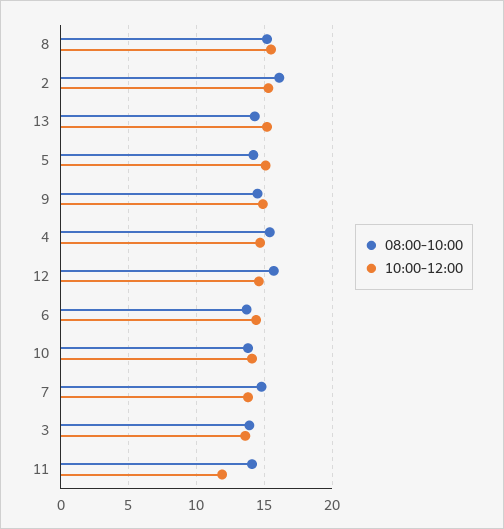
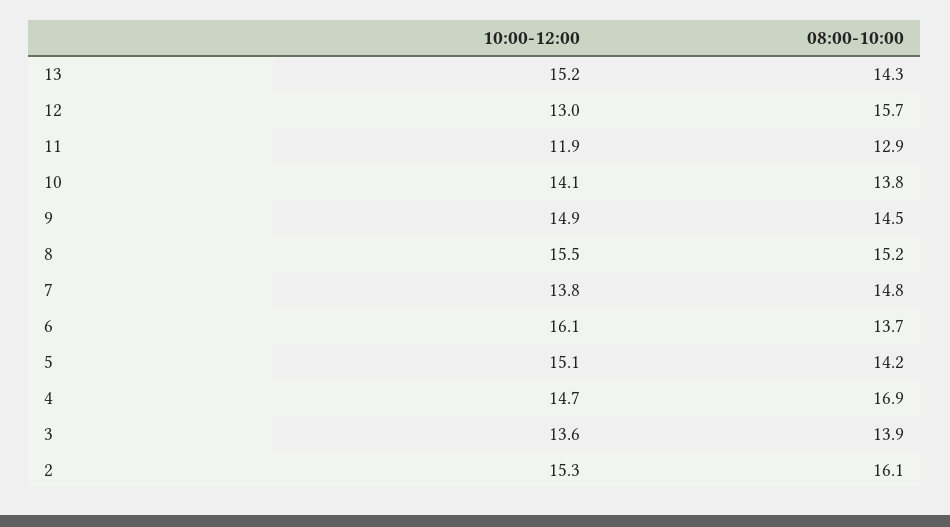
08:00-10:00, 4: 15.5 -> 16.9
10:00-12:00, 12: 14.5 -> 13
10:00-12:00, 6: 14.5 -> 16.1
08:00-10:00, 11: 14 -> 12.9

